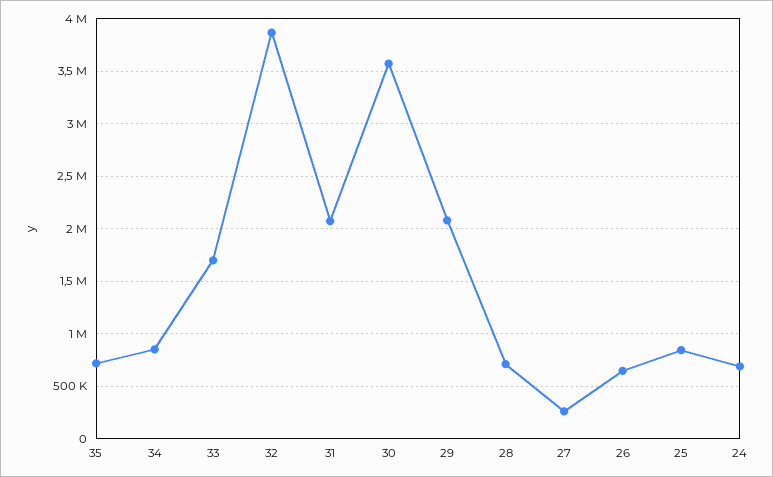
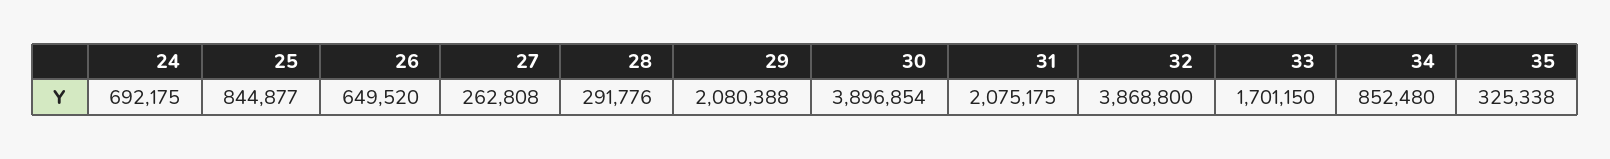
35: 700000 -> 325338
30: 3600000 -> 3896854
28: 700000 -> 291776

